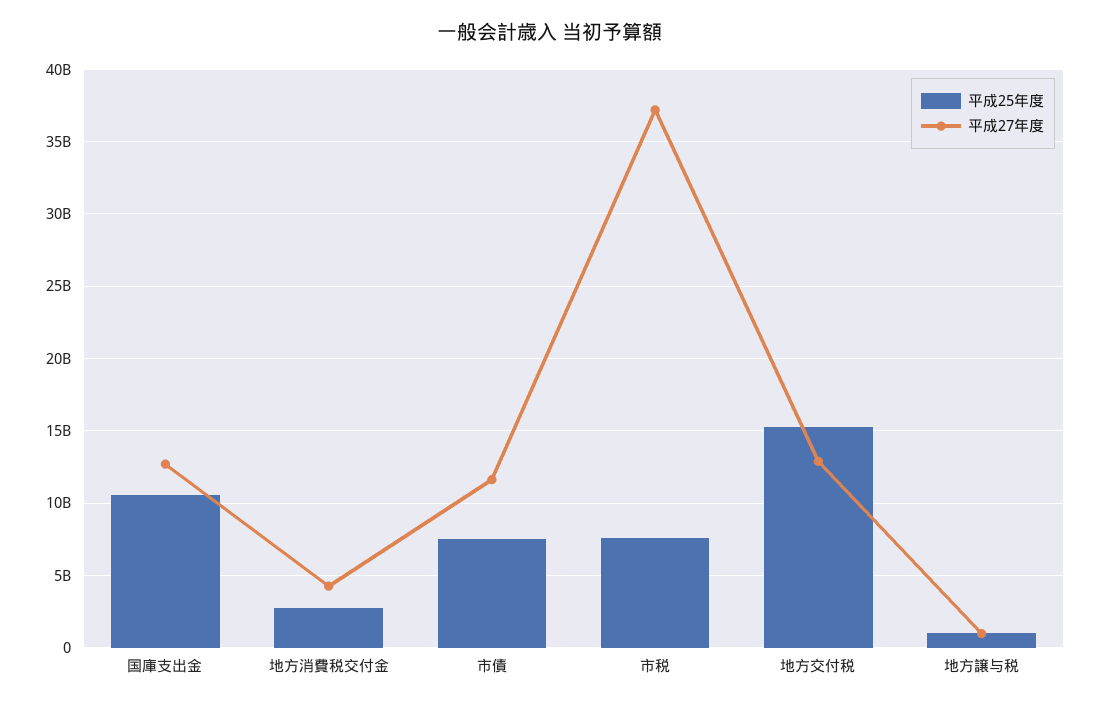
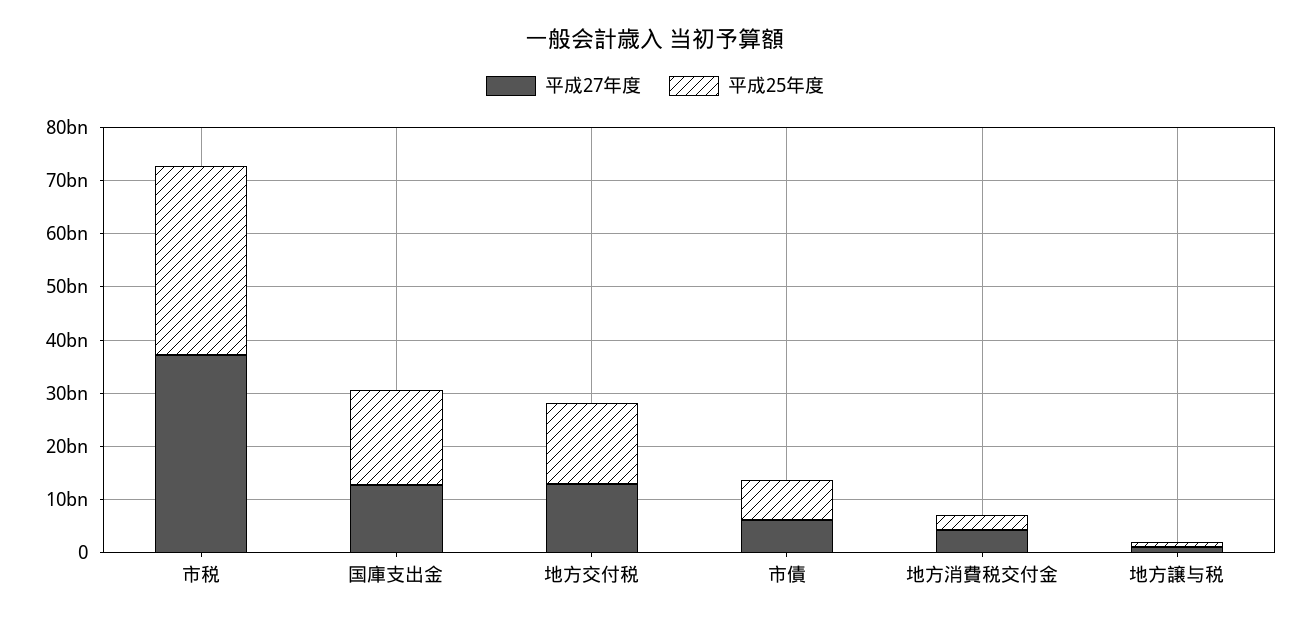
平成25年度, 国庫支出金: 10500000000 -> 18000000000
平成27年度, 市債: 11500000000 -> 6000000000
平成25年度, 市税: 7500000000 -> 36000000000

